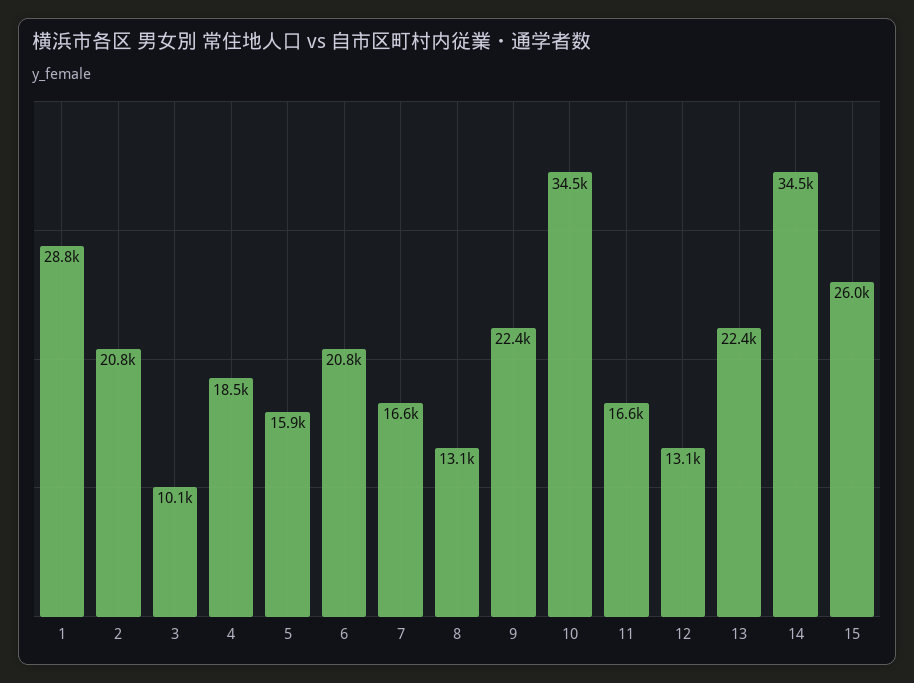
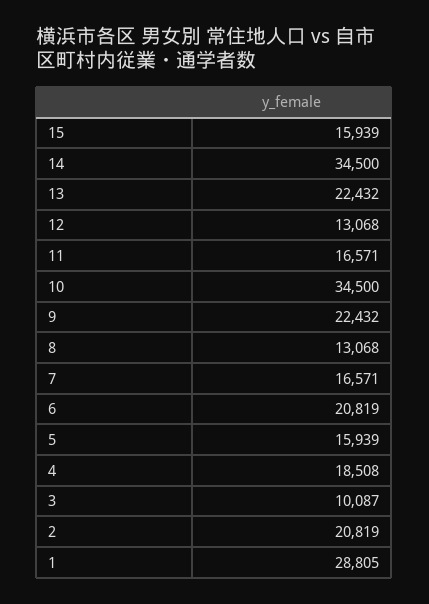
15: 26000 -> 15939

